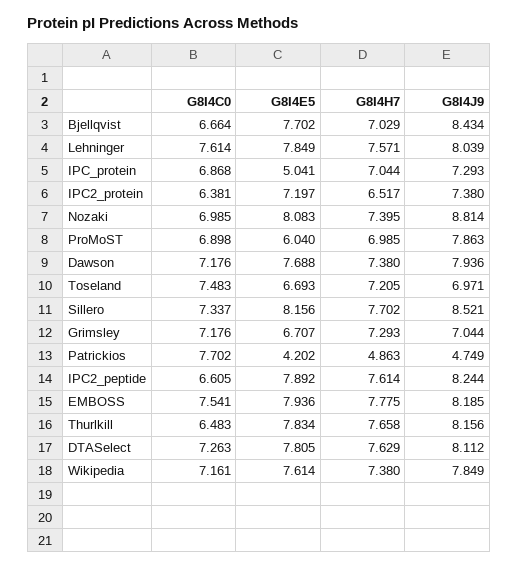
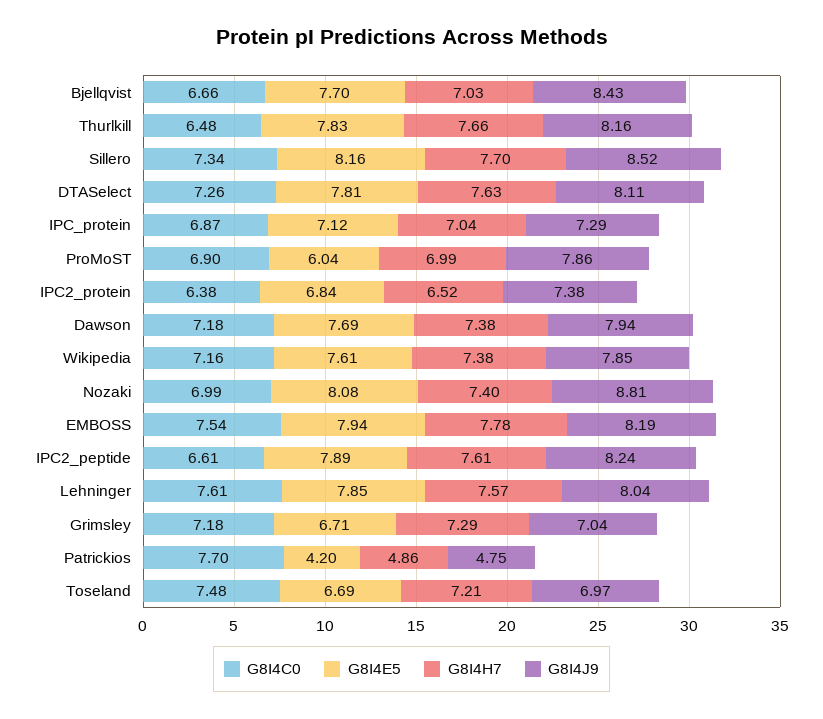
G8I4E5, IPC_protein: 5.041 -> 7.12
G8I4E5, IPC2_protein: 7.197 -> 6.84

